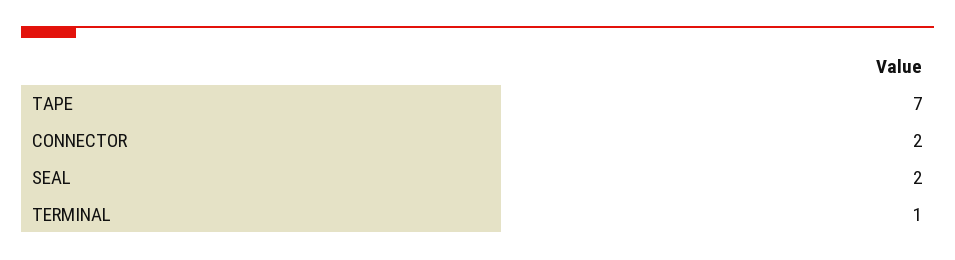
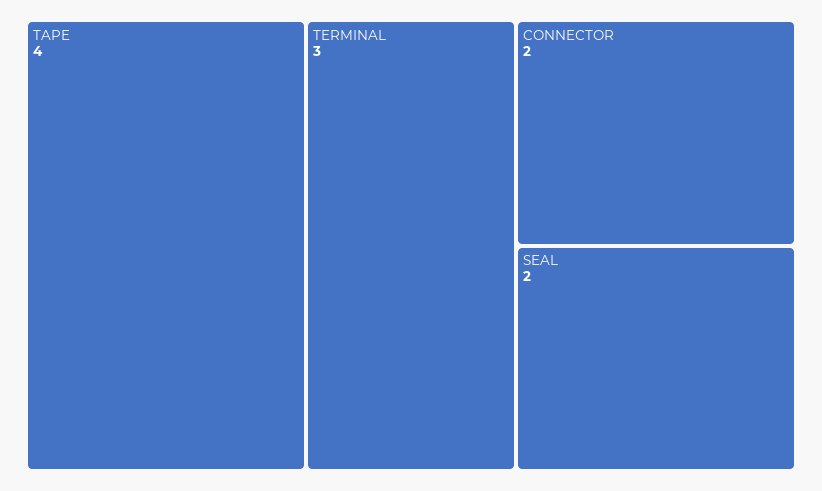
TAPE: 7 -> 4
TERMINAL: 1 -> 3

